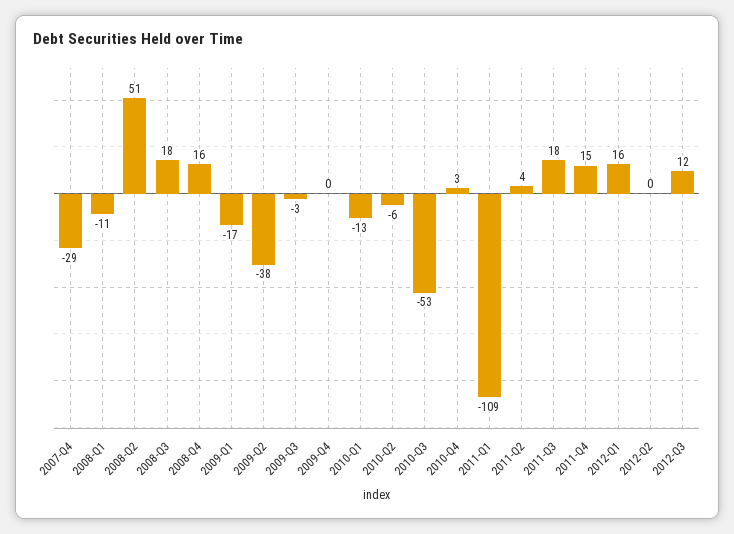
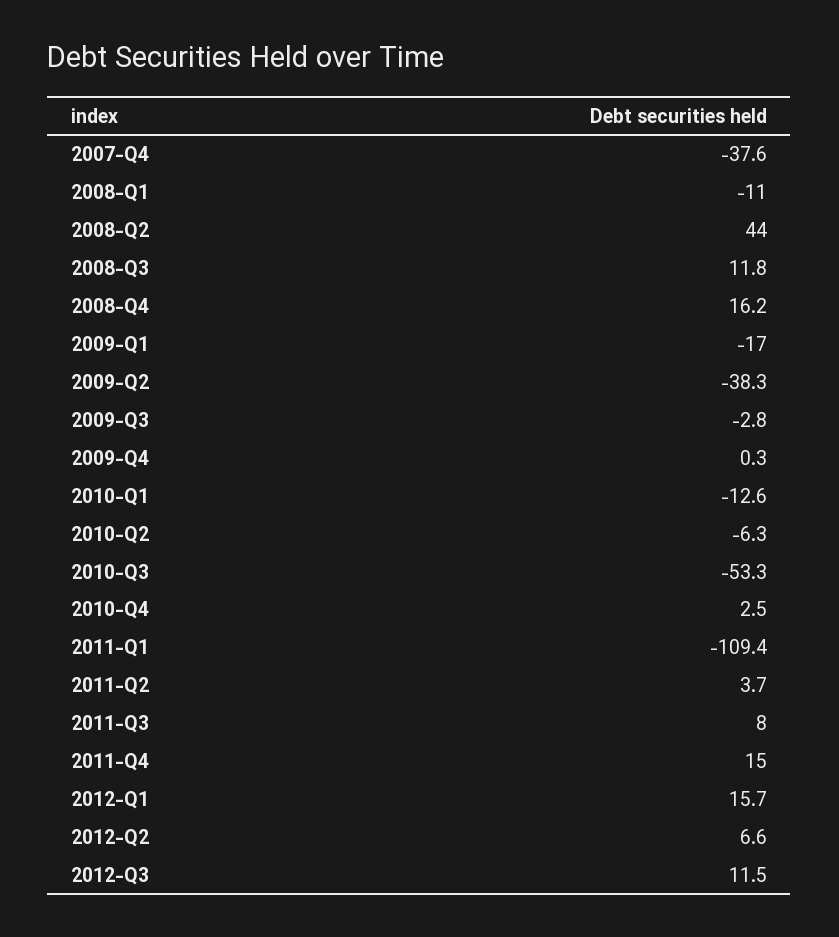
2007-Q4: -29 -> -37.6
2008-Q2: 51 -> 44
2008-Q3: 18 -> 11.8
2011-Q3: 18 -> 8
2012-Q2: 0 -> 6.6

